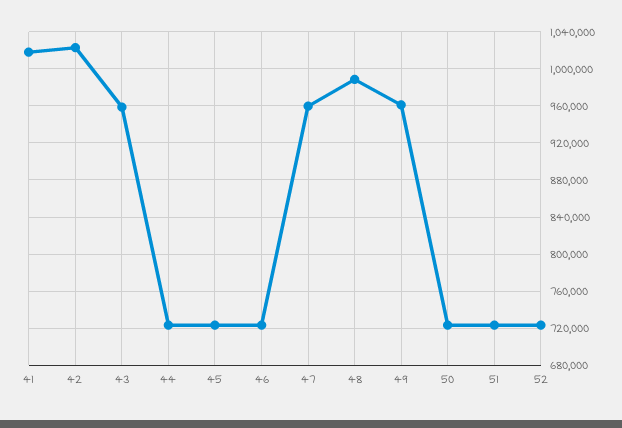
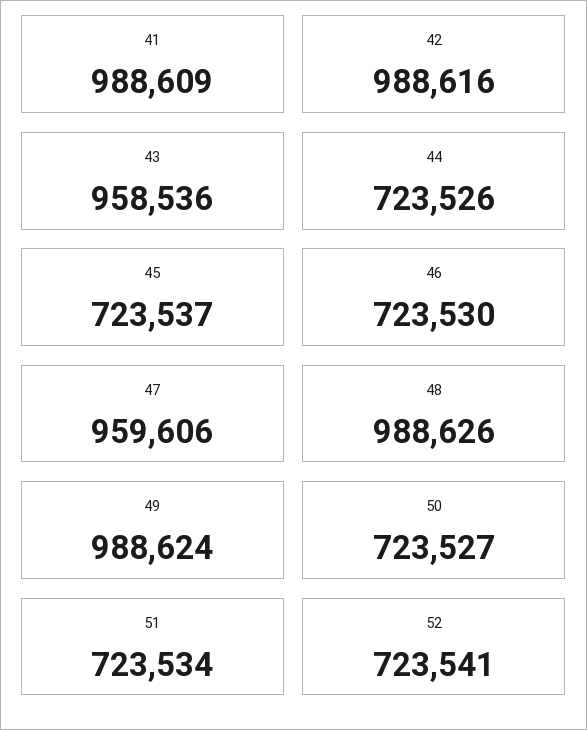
41: 1020000 -> 988609
42: 1020000 -> 988616
49: 960000 -> 988624

